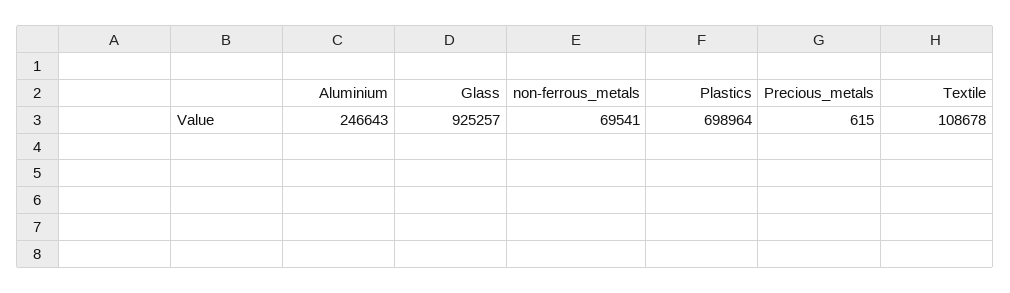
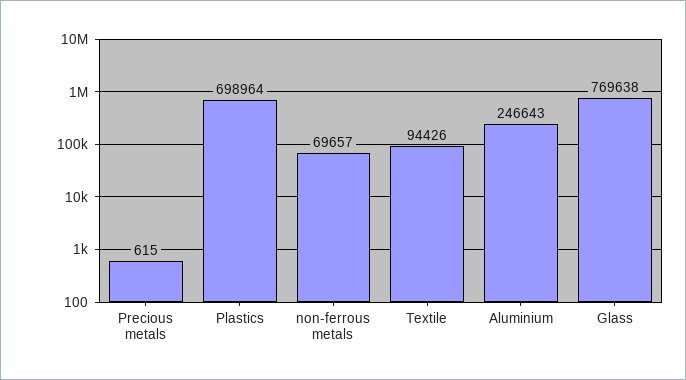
Glass: 925257 -> 769638
non-ferrous_metals: 69541 -> 69657
Textile: 108678 -> 94426

